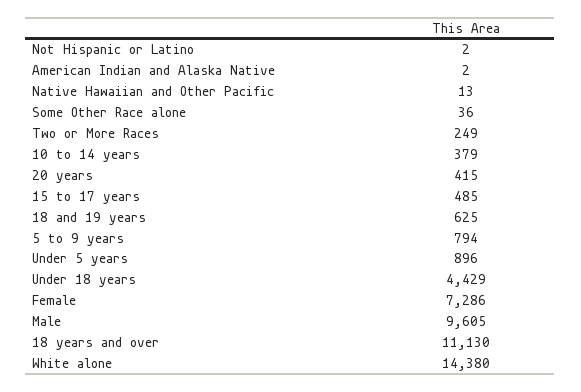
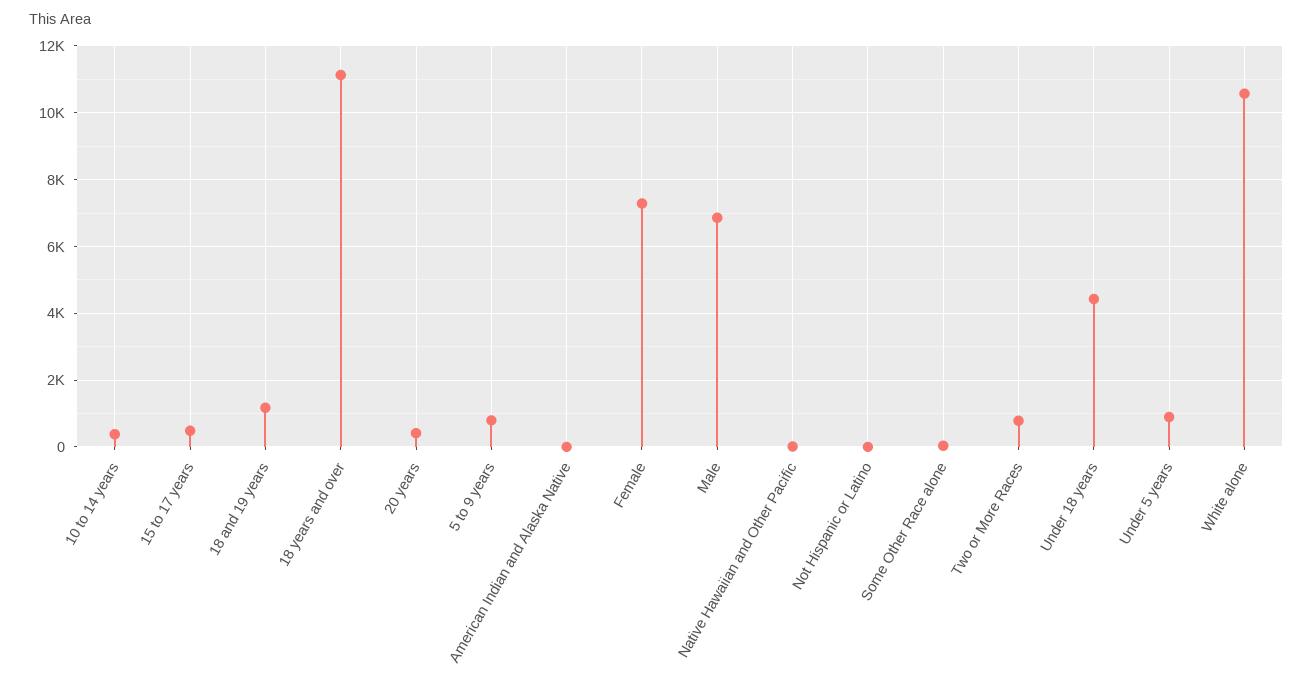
Two or More Races: 249 -> 800
18 and 19 years: 625 -> 1200
Male: 9605 -> 6800
White alone: 14380 -> 10600

